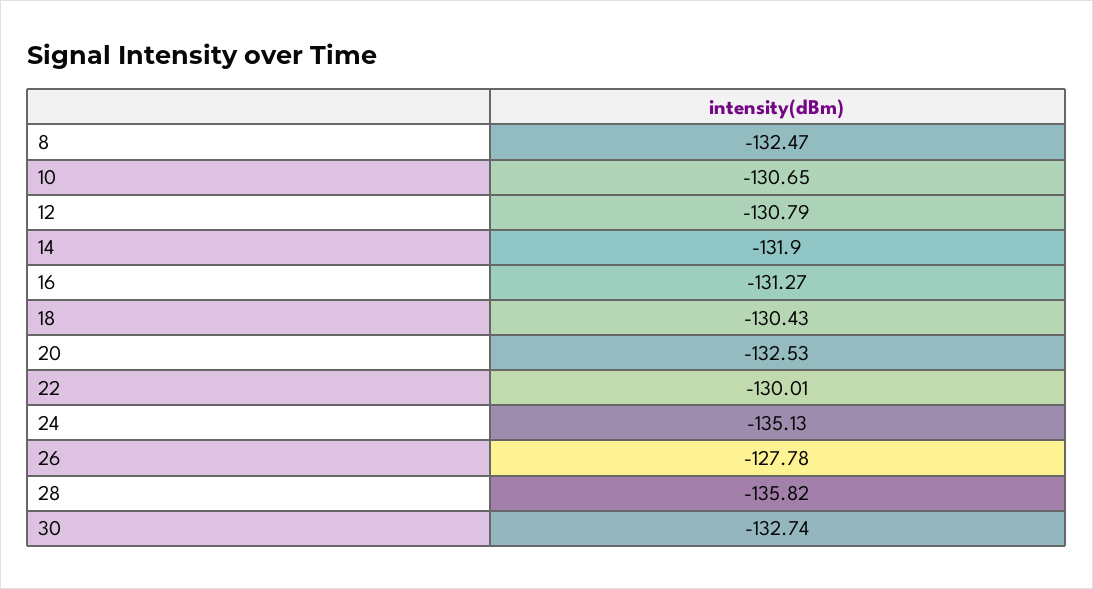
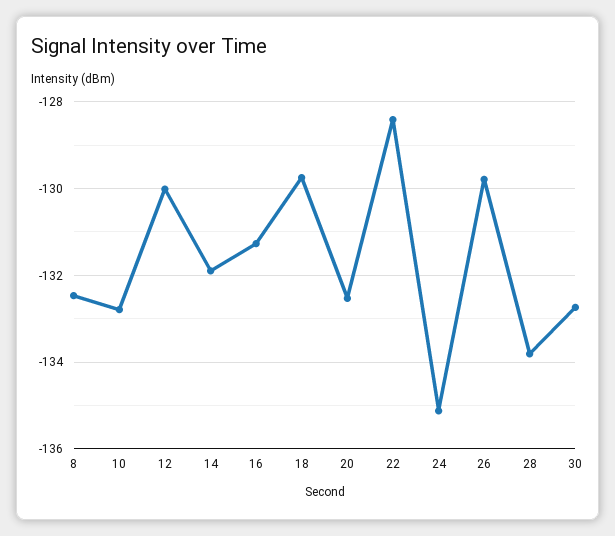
10: -130.65 -> -132.8
12: -130.79 -> -130
18: -130.43 -> -129.8
22: -130.01 -> -128.4
26: -127.78 -> -129.8
28: -135.82 -> -133.8

